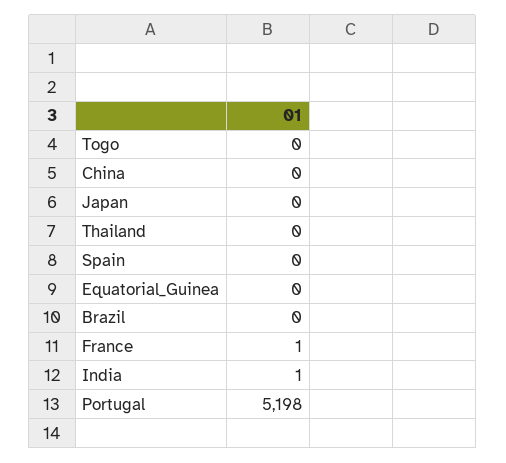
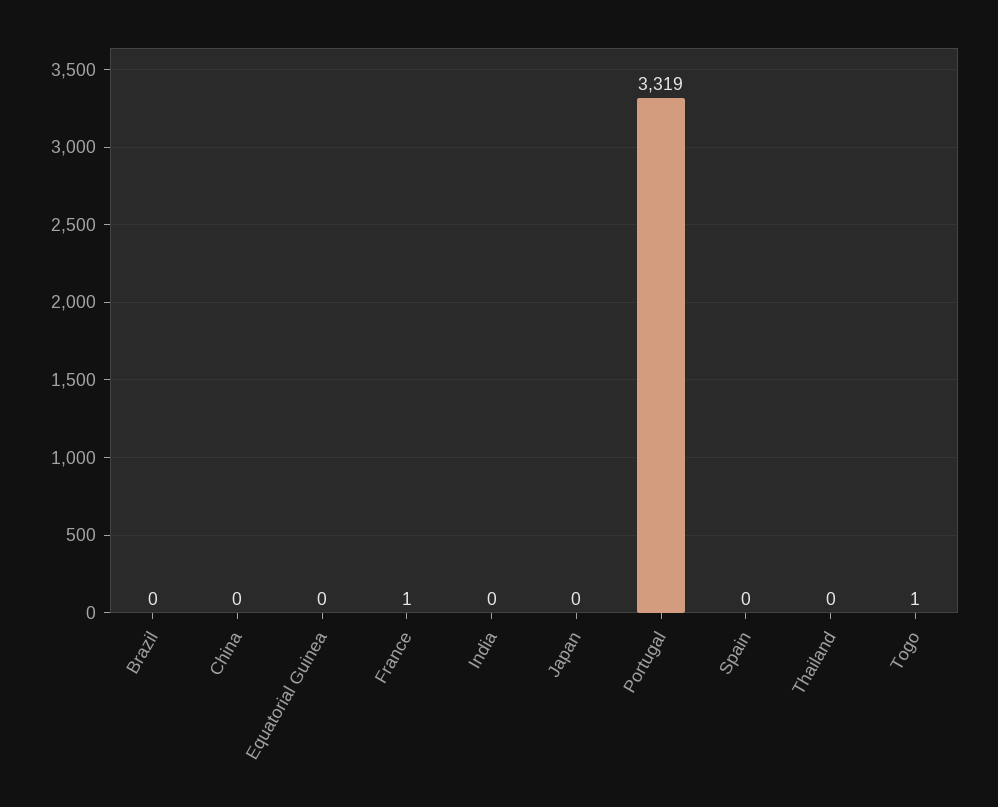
Togo: 0 -> 1
India: 1 -> 0
Portugal: 5198 -> 3319

